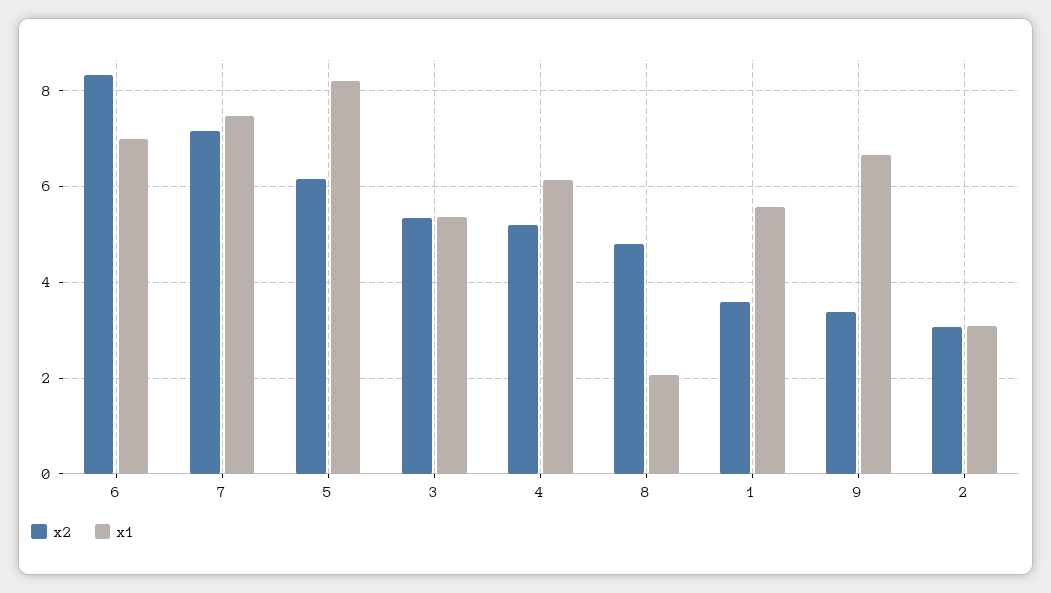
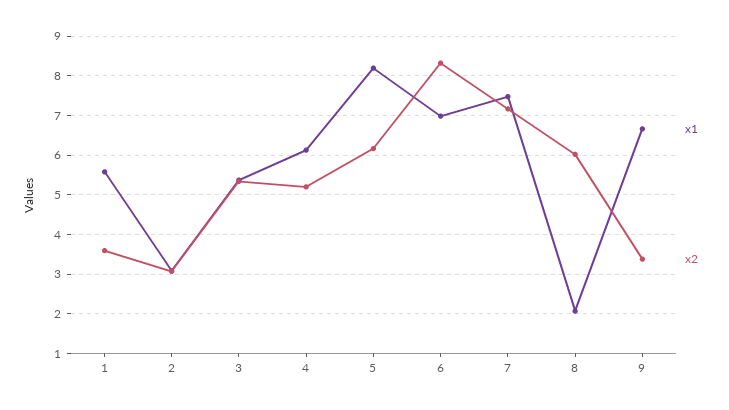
x2, 8: 4.8 -> 6

